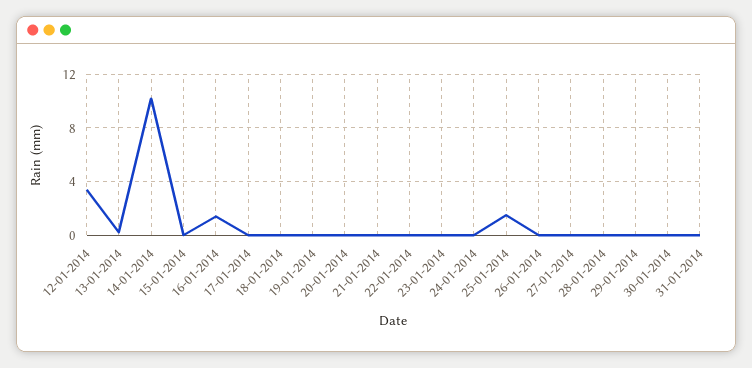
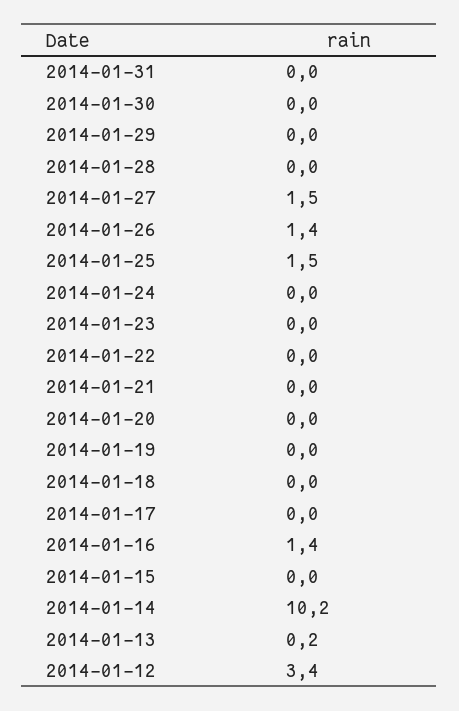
26-01-2014: 0 -> 1.4
27-01-2014: 0 -> 1.5

